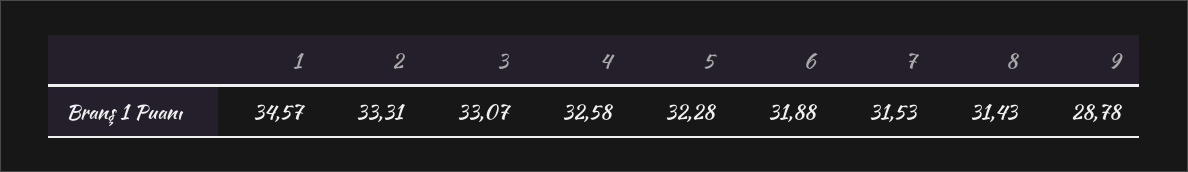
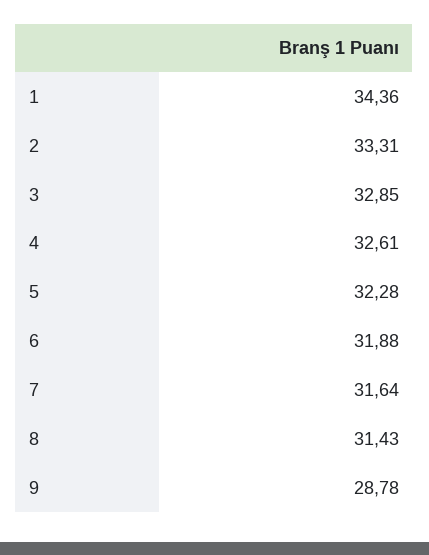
1: 34.57 -> 34.36
3: 33.07 -> 32.85
4: 32.58 -> 32.61
7: 31.53 -> 31.64

